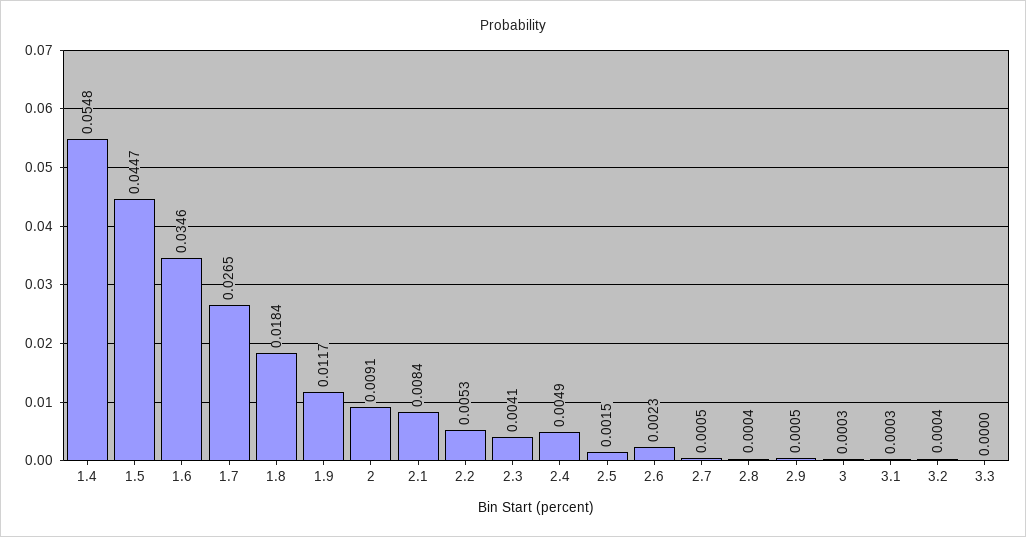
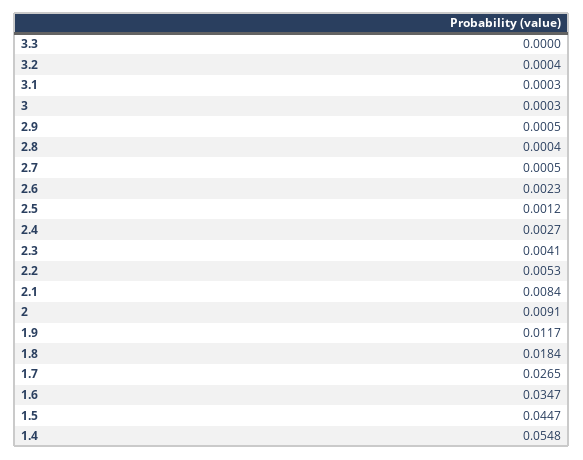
1.6: 0.0346 -> 0.0347
2.4: 0.0049 -> 0.0027
2.5: 0.0015 -> 0.0012

